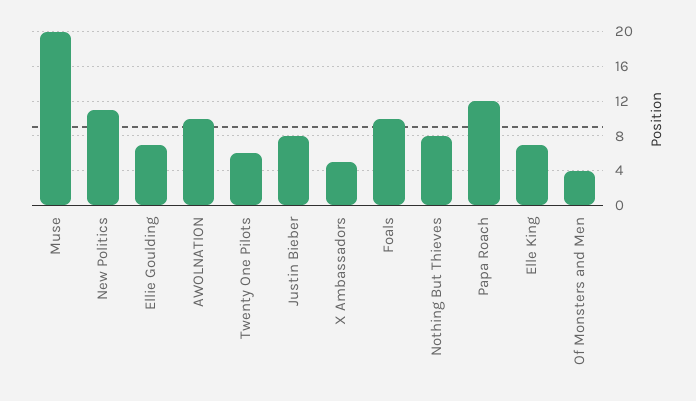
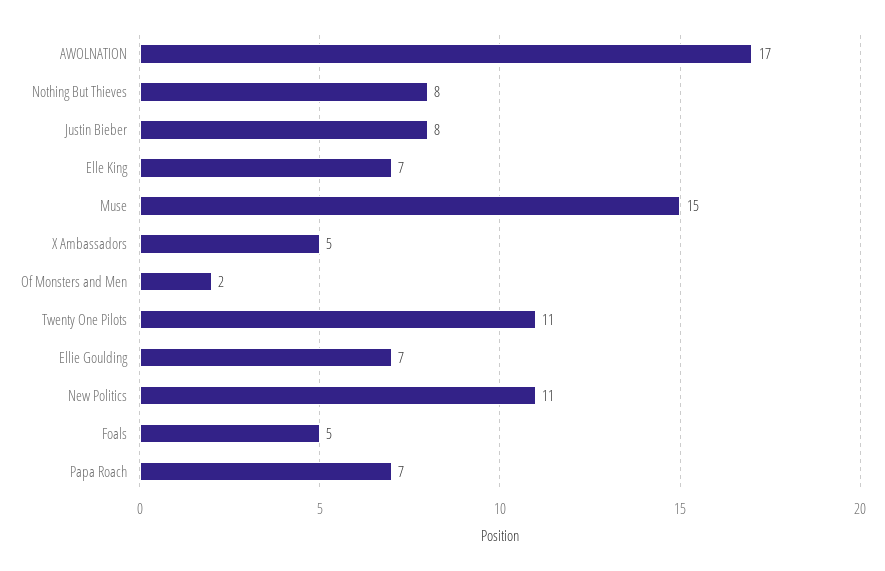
Muse: 20 -> 15
AWOLNATION: 10 -> 17
Twenty One Pilots: 6 -> 11
Foals: 10 -> 5
Papa Roach: 12 -> 7
Of Monsters and Men: 4 -> 2

